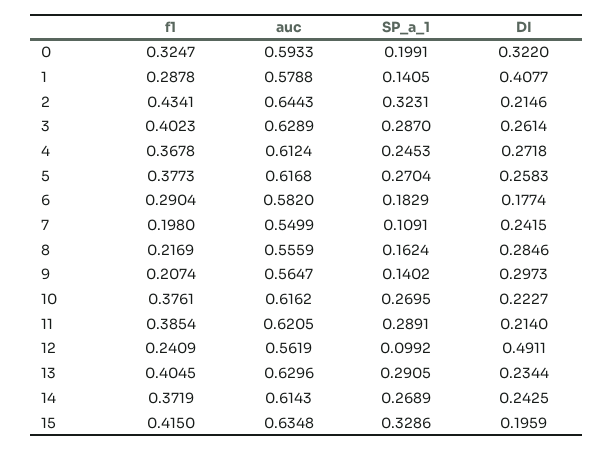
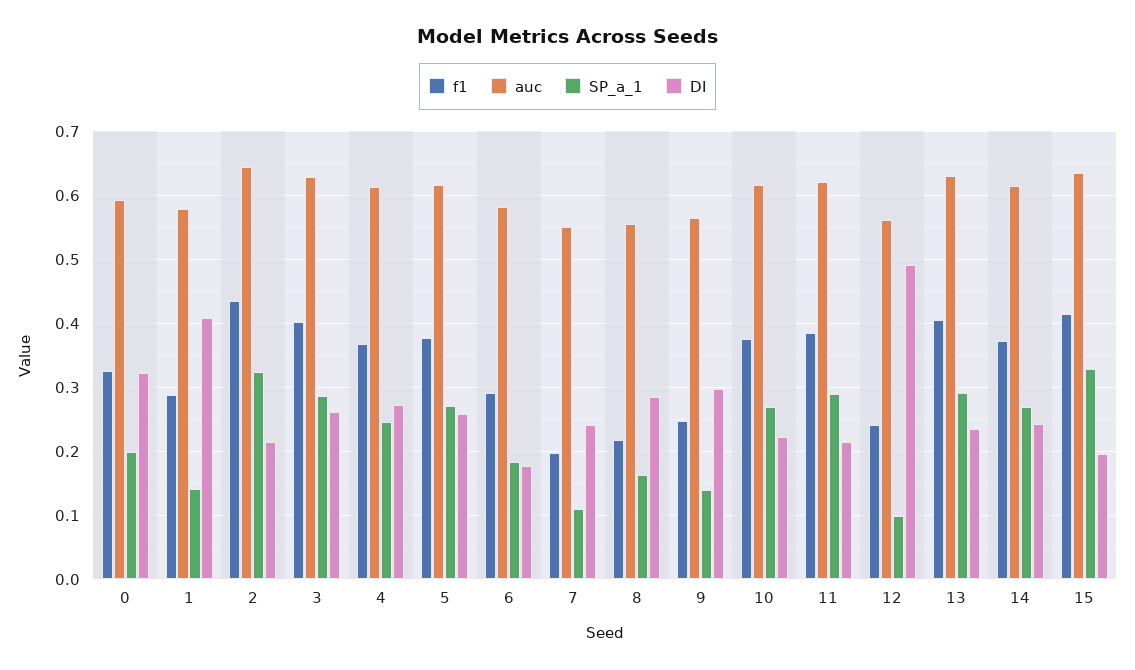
f1, 9: 0.2074 -> 0.25

